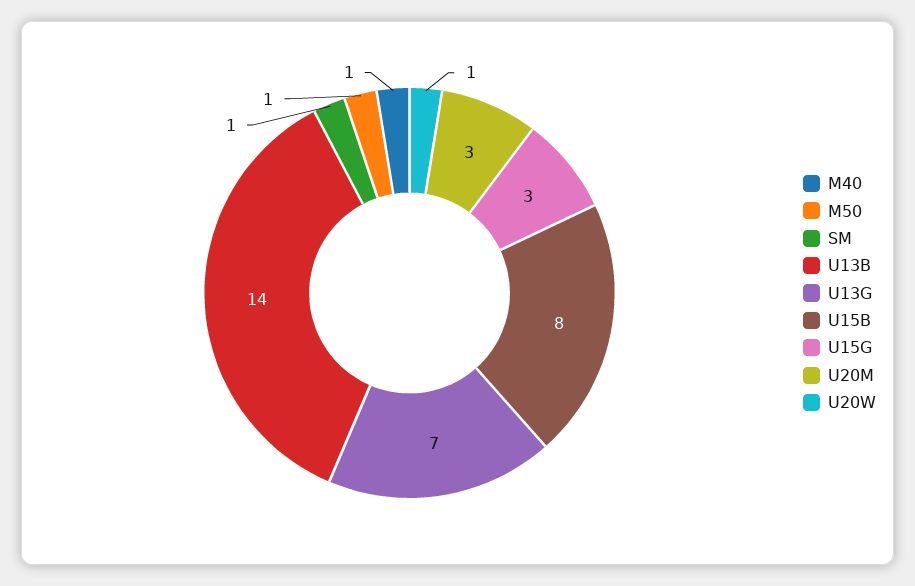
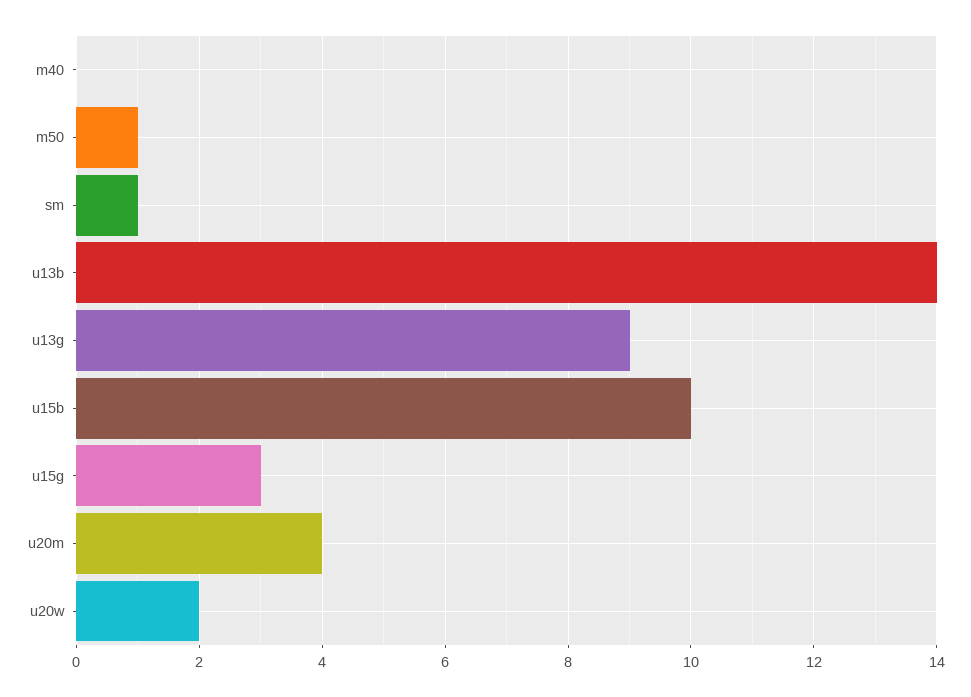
M40: 1 -> 0
U13G: 7 -> 9
U15B: 8 -> 10
U20M: 3 -> 4
U20W: 1 -> 2

